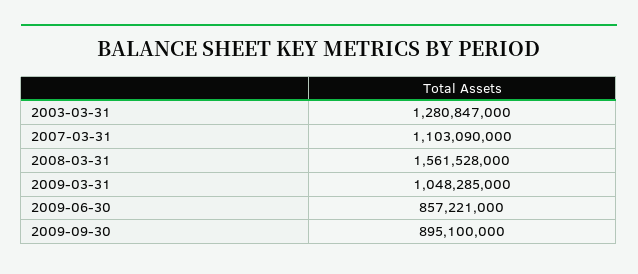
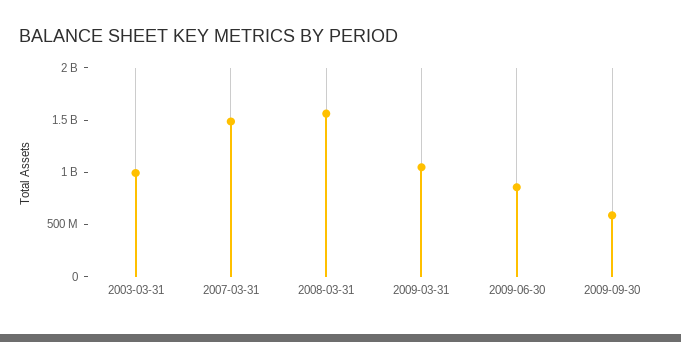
2003-03-31: 1280847000 -> 1000000000
2007-03-31: 1103090000 -> 1500000000
2009-09-30: 895100000 -> 600000000

